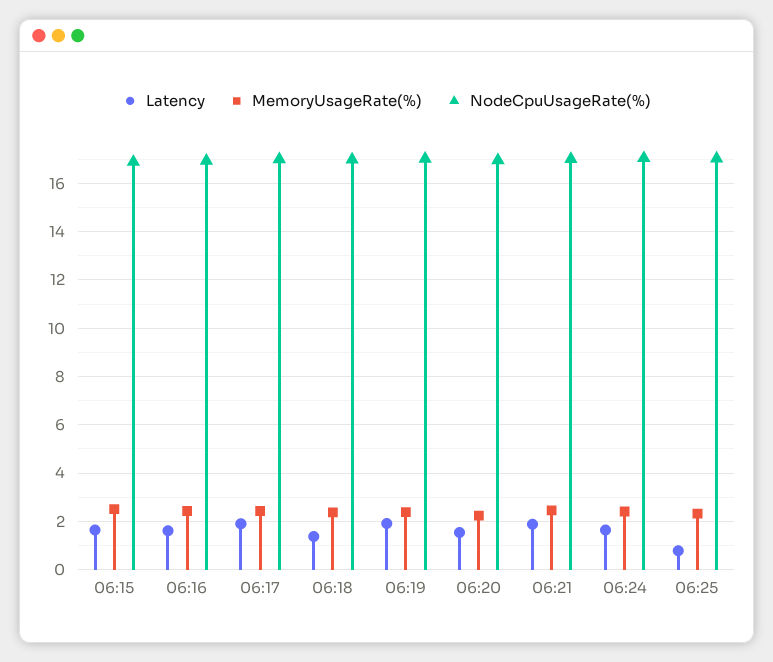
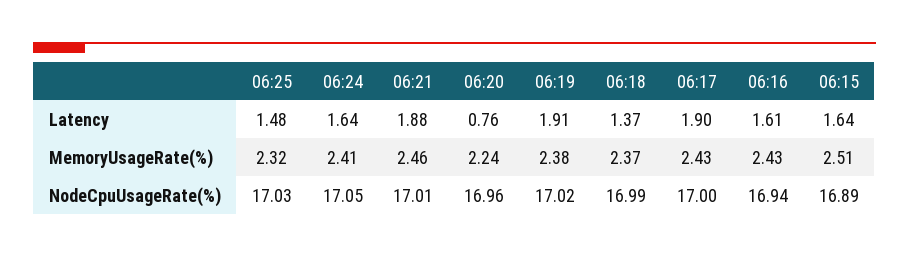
Latency, 06:20: 1.5 -> 0.76
Latency, 06:25: 0.75 -> 1.48

